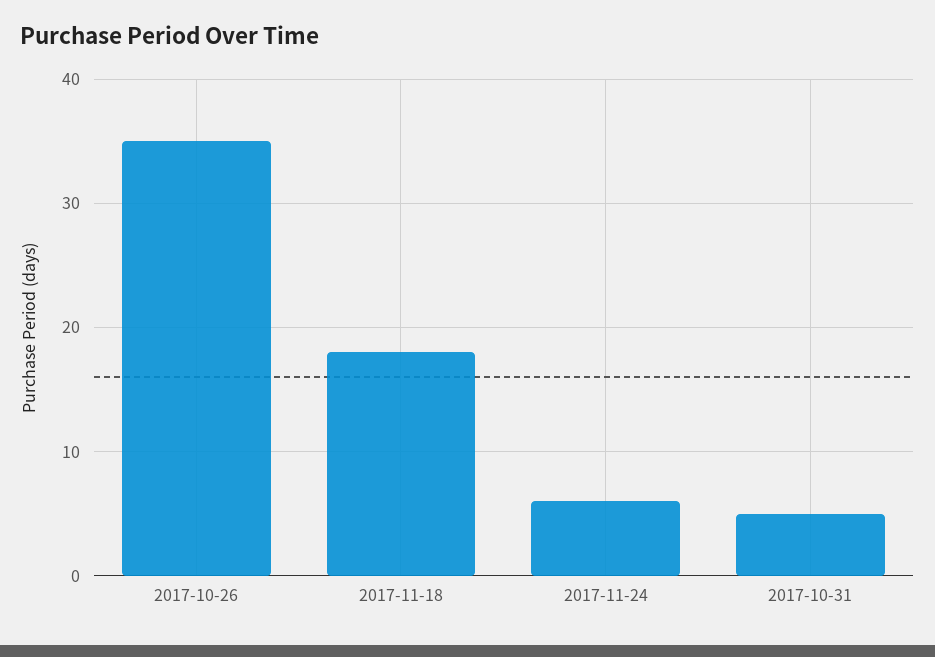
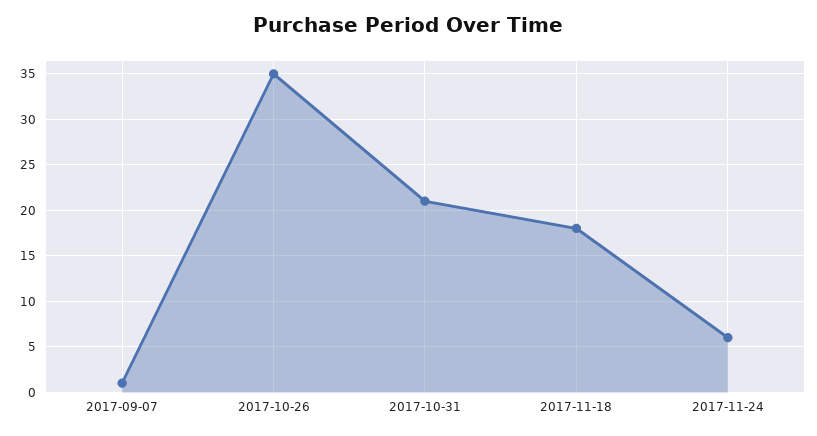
2017-10-31: 5 -> 21
2017-09-07: none -> 1

